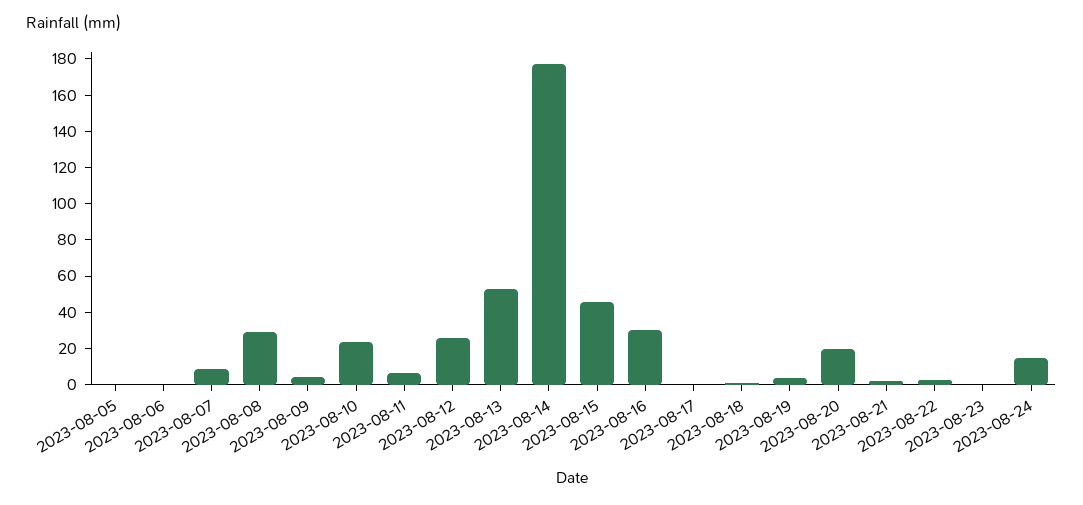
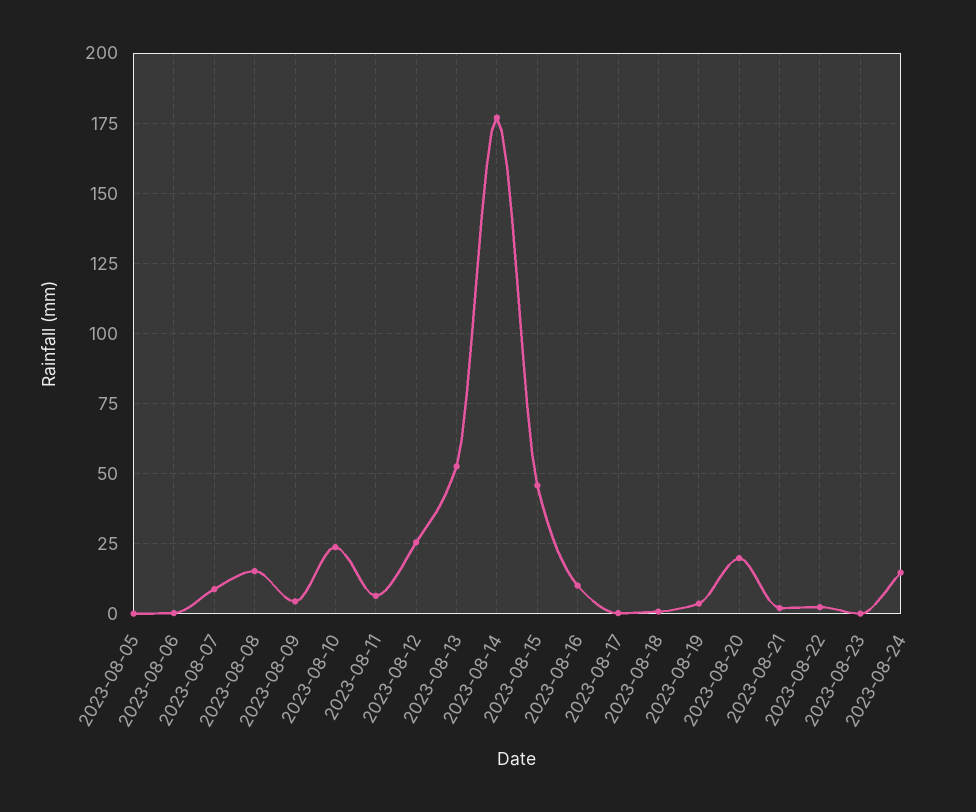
2023-08-08: 30 -> 15
2023-08-16: 30 -> 10

